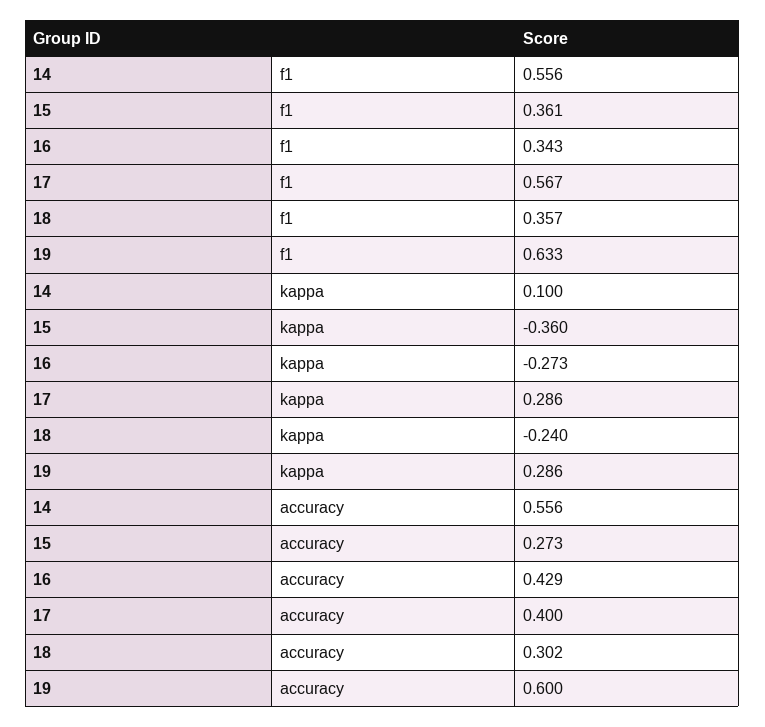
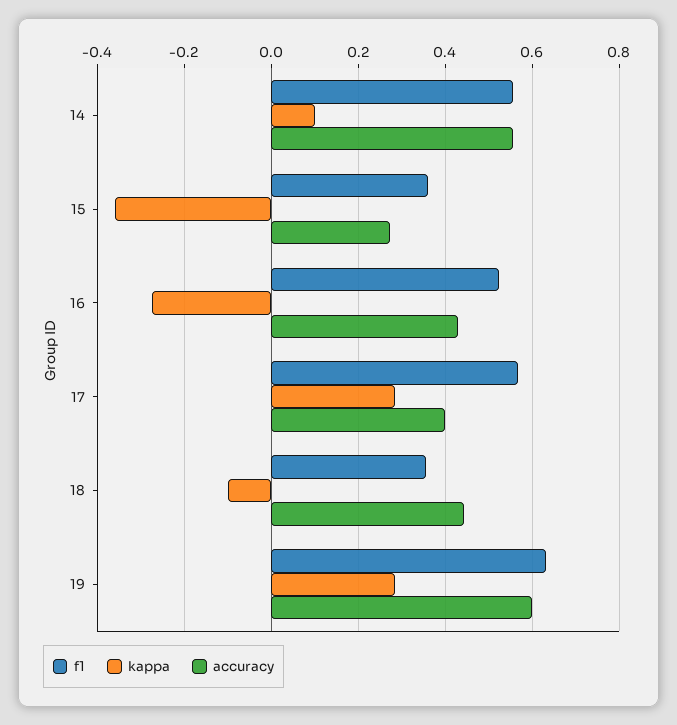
f1, 16: 0.343 -> 0.52
kappa, 18: -0.24 -> -0.1
accuracy, 18: 0.302 -> 0.44

